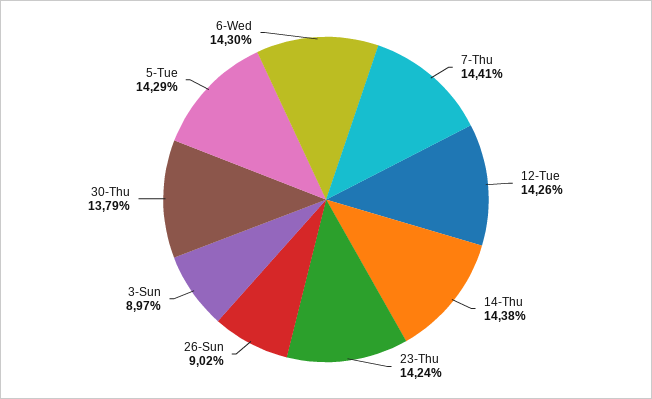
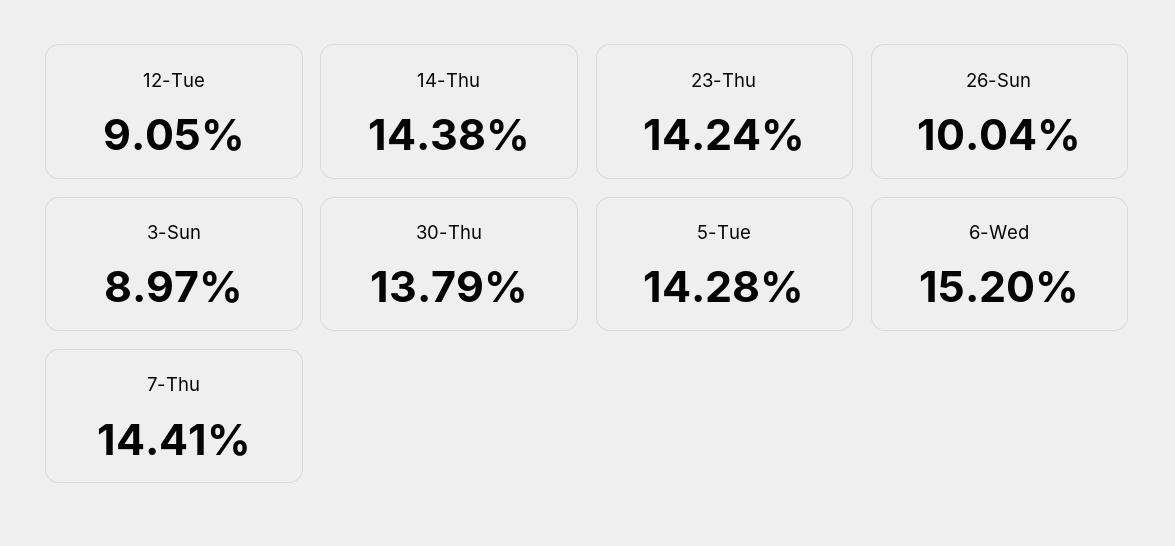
12-Tue: 14.26 -> 9.05
26-Sun: 9.02 -> 10.04
5-Tue: 14.29 -> 14.28
6-Wed: 14.3 -> 15.2

